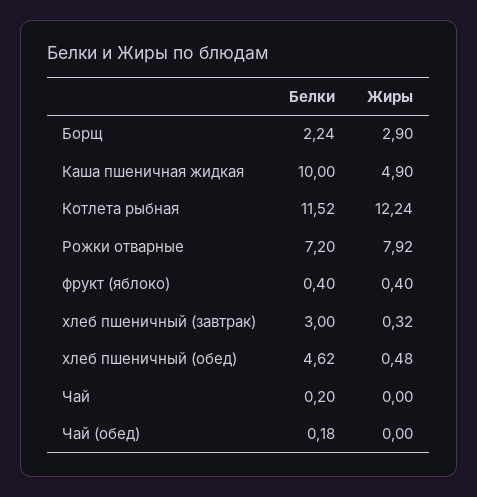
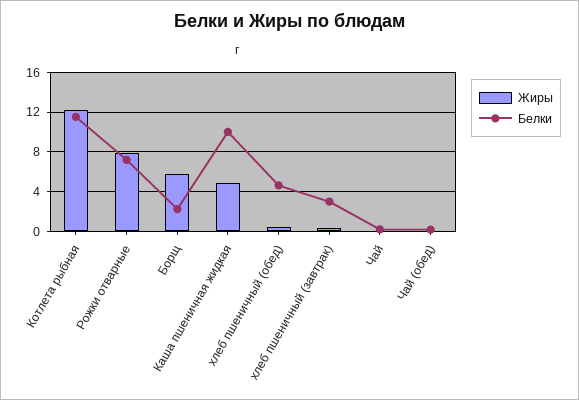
Жиры, Борщ: 2.9 -> 6
Белки, фрукт (яблоко): 0.4 -> none
Жиры, фрукт (яблоко): 0.4 -> none

